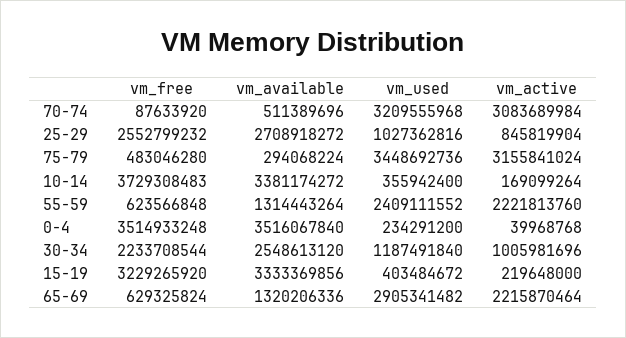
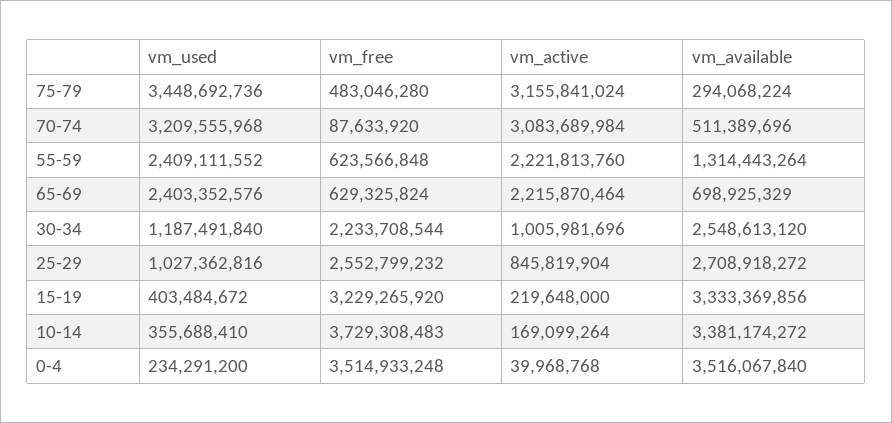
vm_used, 10-14: 355942400 -> 355688410
vm_available, 65-69: 1320206336 -> 698925329
vm_used, 65-69: 2905341482 -> 2403352576

